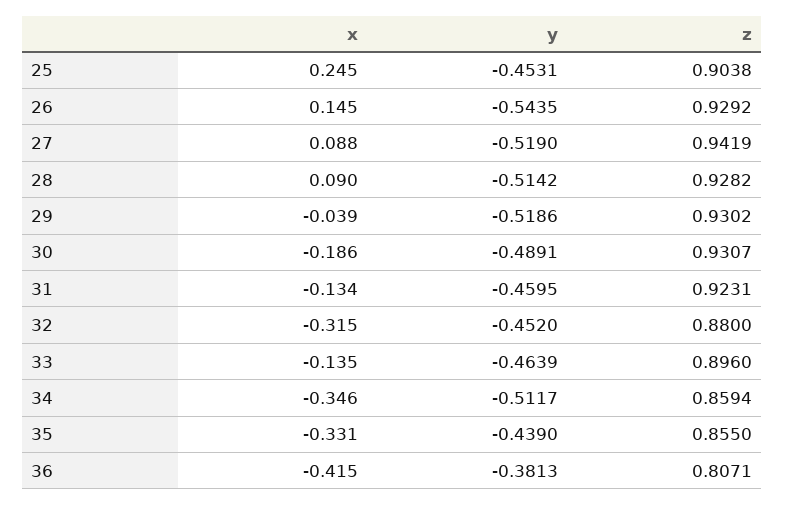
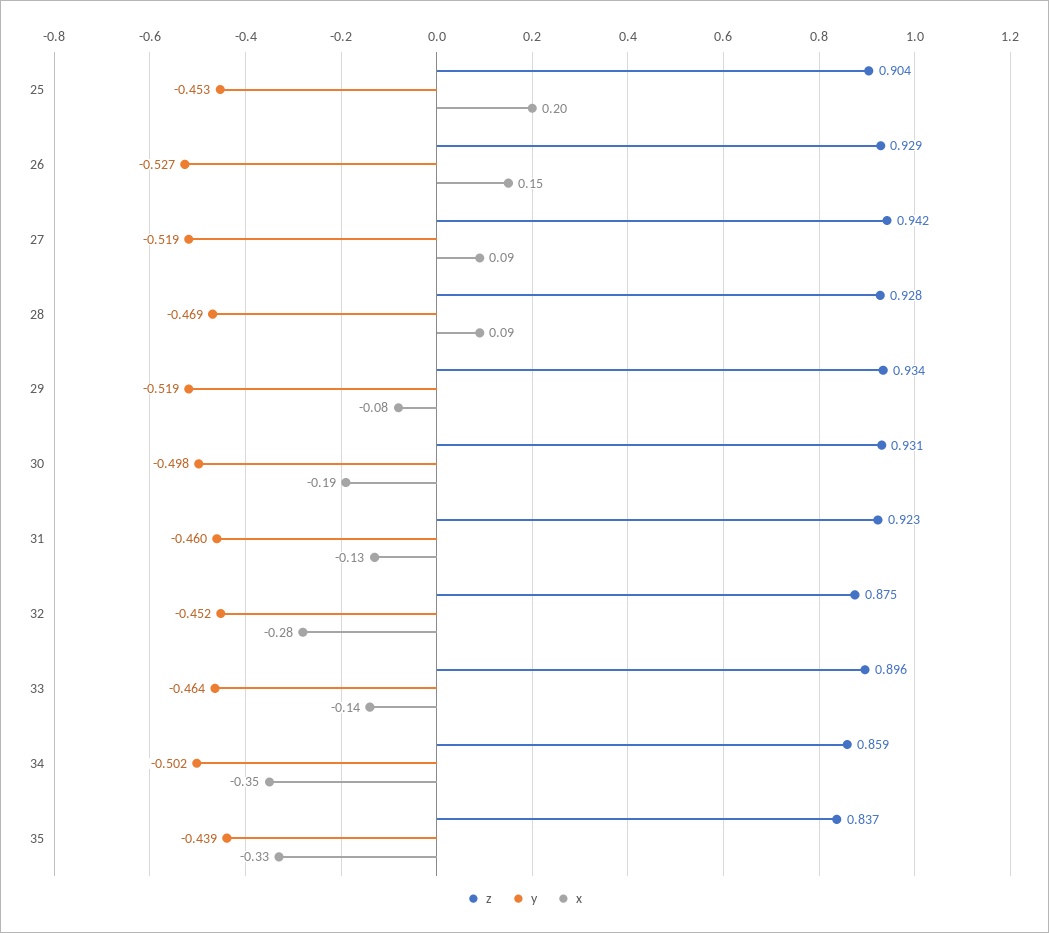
x, 25: 0.245 -> 0.2
y, 26: -0.5435 -> -0.527
y, 28: -0.5142 -> -0.469
x, 29: -0.039 -> -0.08
z, 29: 0.9302 -> 0.934
y, 30: -0.4891 -> -0.498
x, 32: -0.315 -> -0.28
z, 32: 0.88 -> 0.875
y, 34: -0.5117 -> -0.502
z, 35: 0.855 -> 0.837
x, 36: -0.415 -> none
y, 36: -0.3813 -> none
z, 36: 0.8071 -> none

